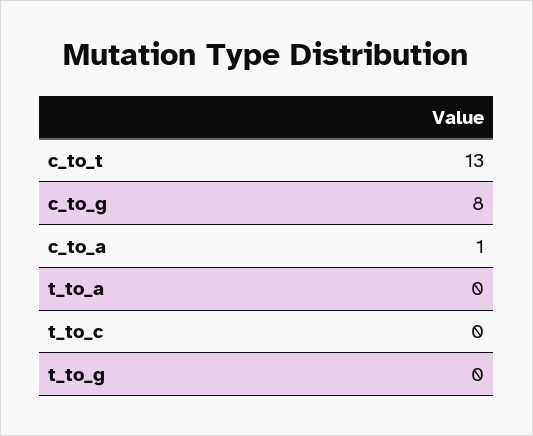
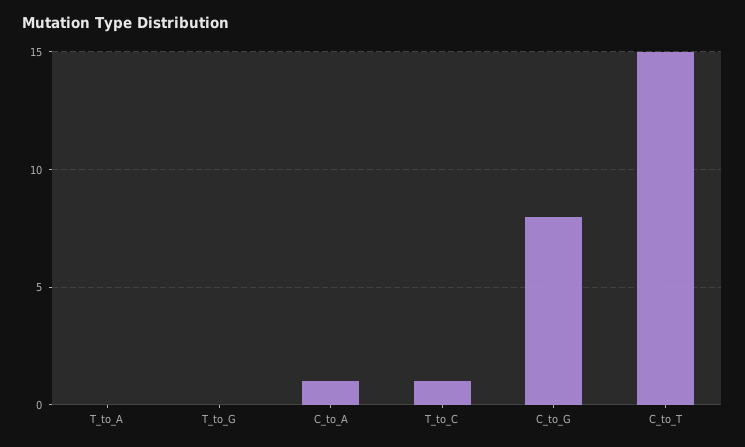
c_to_t: 13 -> 15
t_to_c: 0 -> 1

